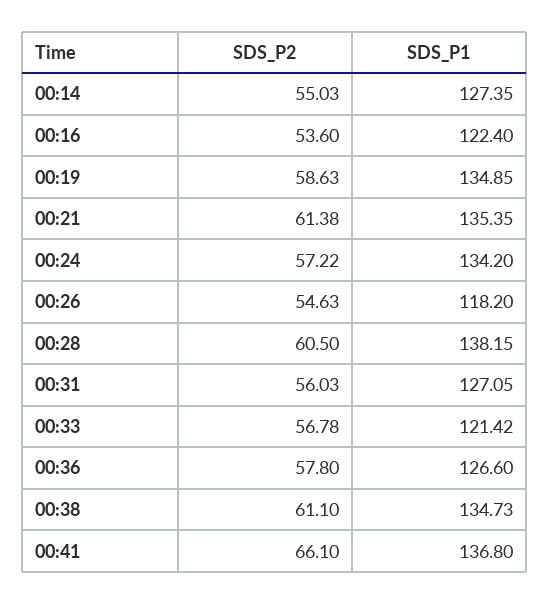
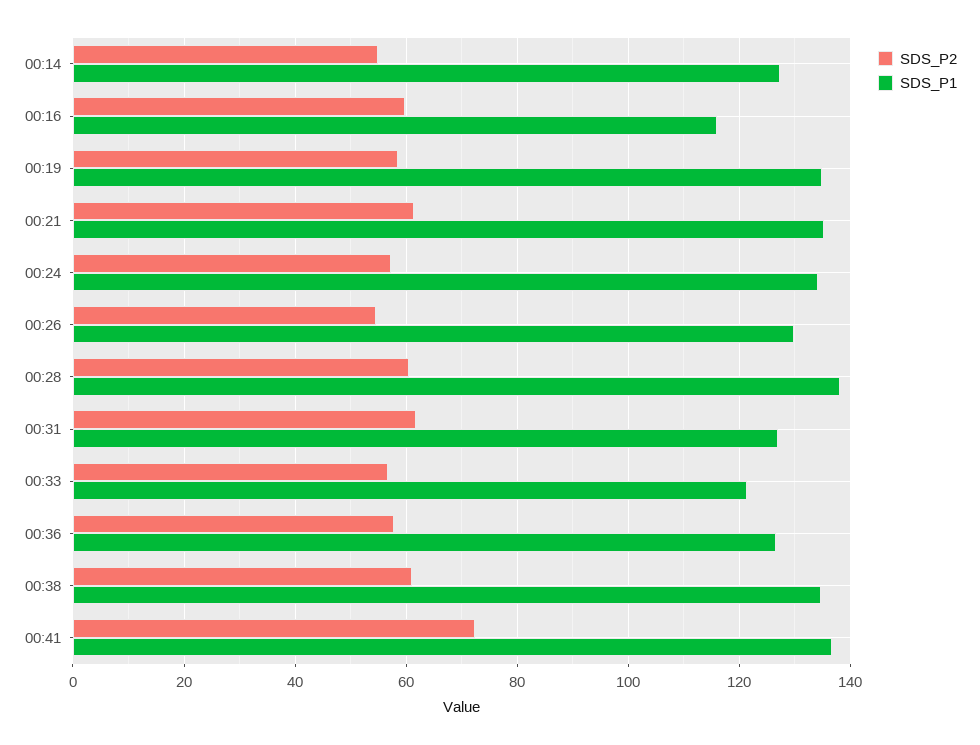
SDS_P2, 00:16: 53.6 -> 60
SDS_P1, 00:16: 122.4 -> 116
SDS_P1, 00:26: 118.2 -> 130
SDS_P2, 00:31: 56.03 -> 62
SDS_P2, 00:41: 66.1 -> 72

